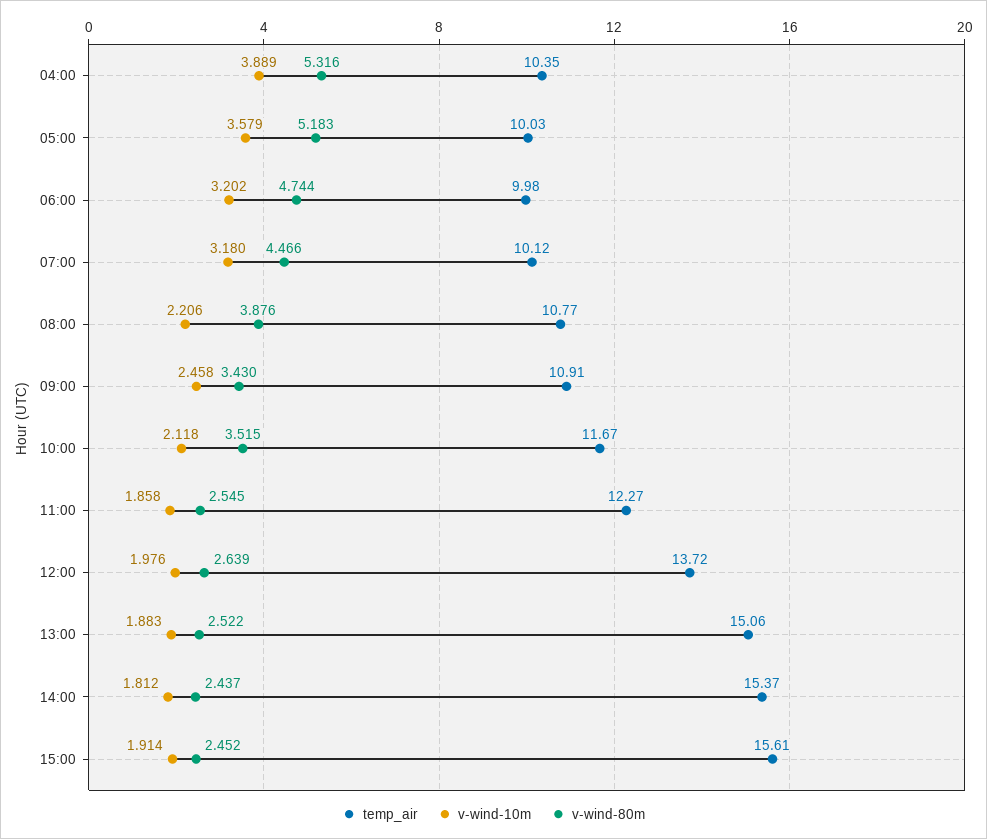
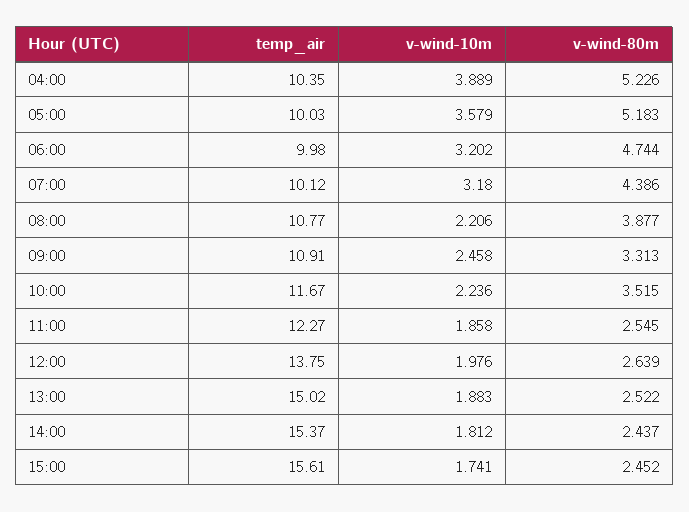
v-wind-80m, 04:00: 5.316 -> 5.226
v-wind-80m, 07:00: 4.466 -> 4.386
v-wind-80m, 08:00: 3.876 -> 3.877
v-wind-80m, 09:00: 3.43 -> 3.313
v-wind-10m, 10:00: 2.118 -> 2.236
temp_air, 12:00: 13.72 -> 13.75
temp_air, 13:00: 15.06 -> 15.02
v-wind-10m, 15:00: 1.914 -> 1.741

